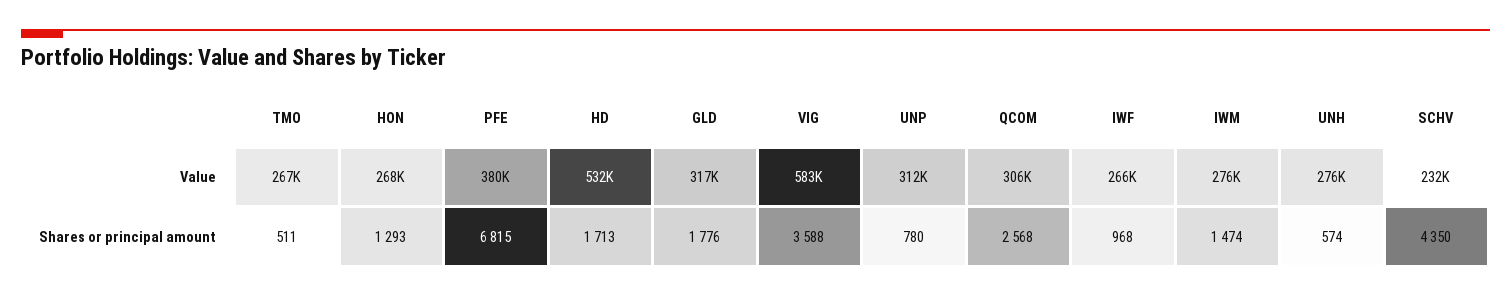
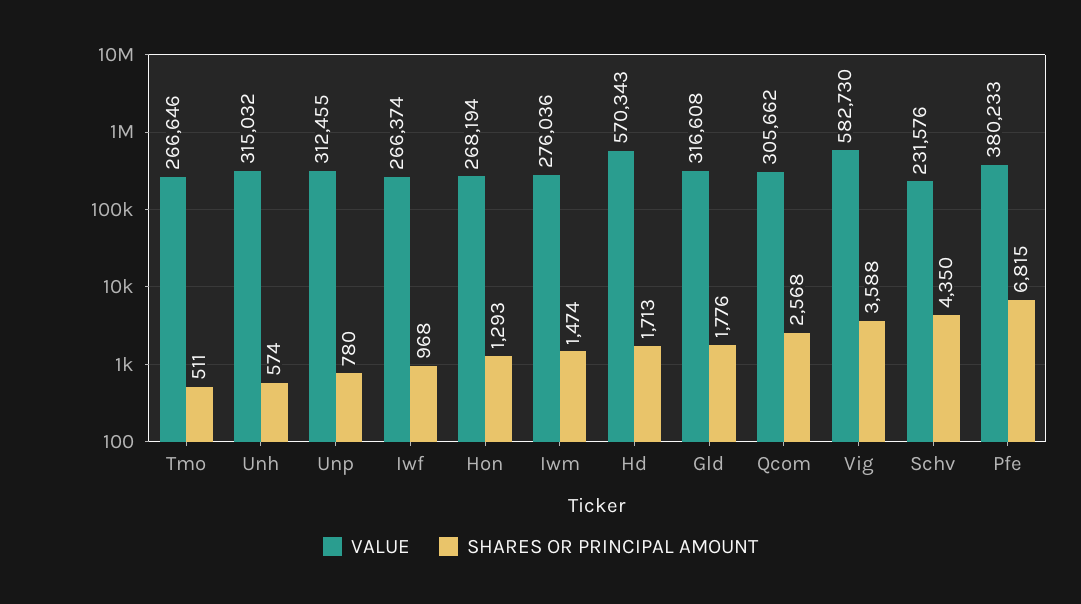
Value, HD: 532000 -> 570343
Value, UNH: 276000 -> 315032

